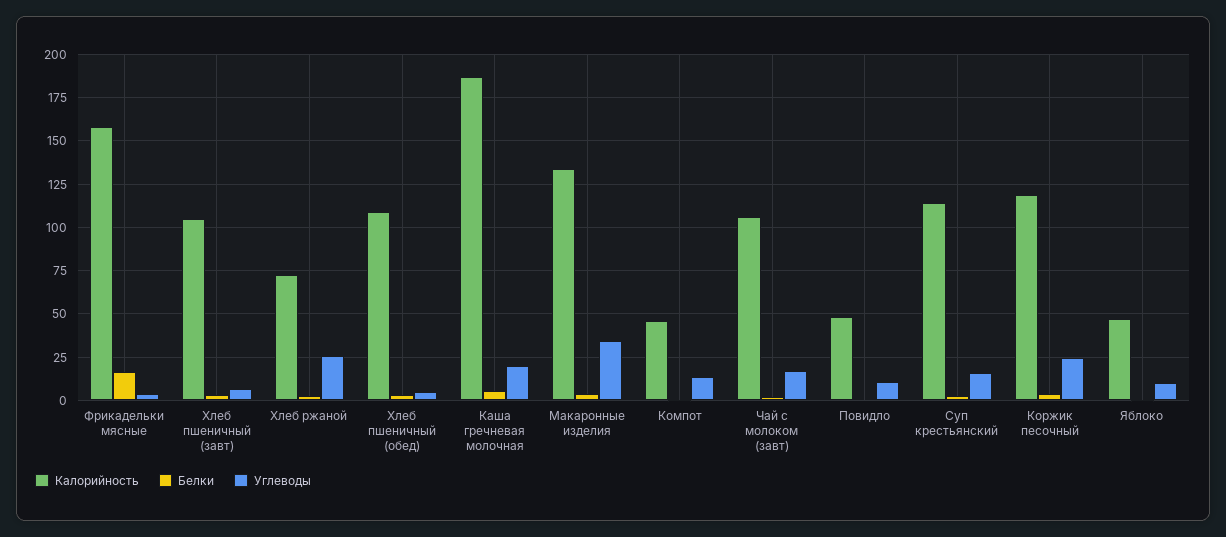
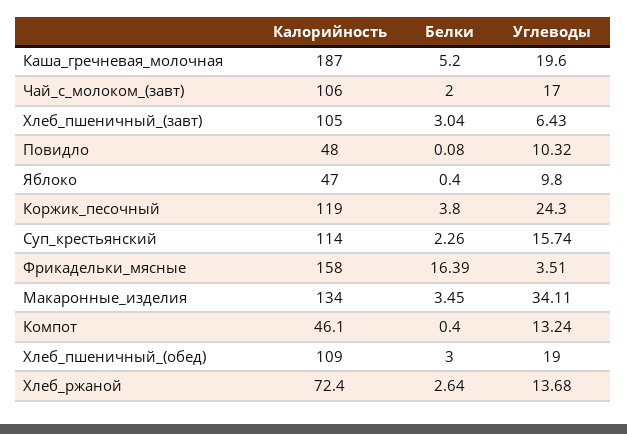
Углеводы, Хлеб ржаной: 25 -> 13.68
Углеводы, Хлеб пшеничный (обед): 5 -> 19

